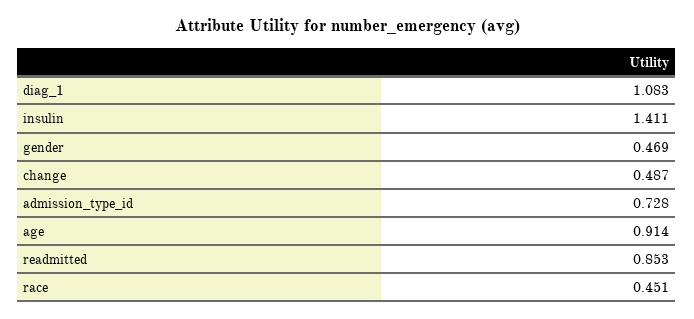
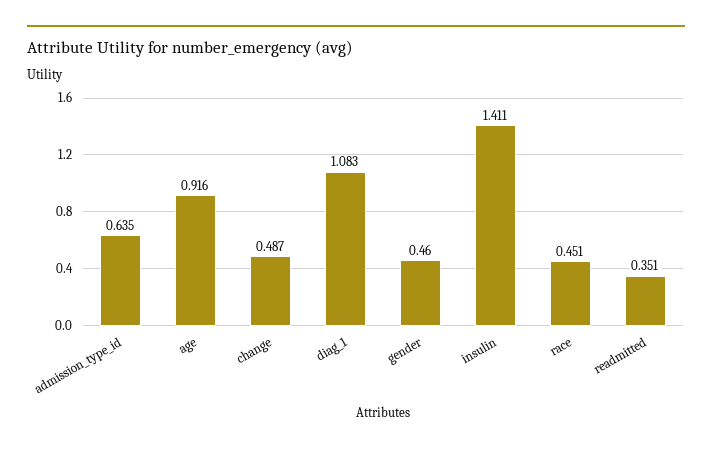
gender: 0.469 -> 0.46
admission_type_id: 0.728 -> 0.635
age: 0.914 -> 0.916
readmitted: 0.853 -> 0.351

